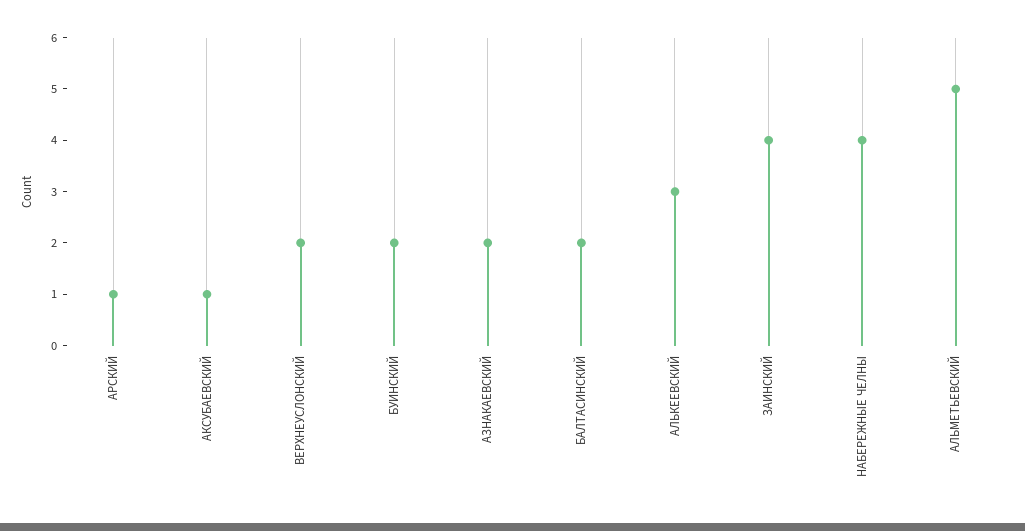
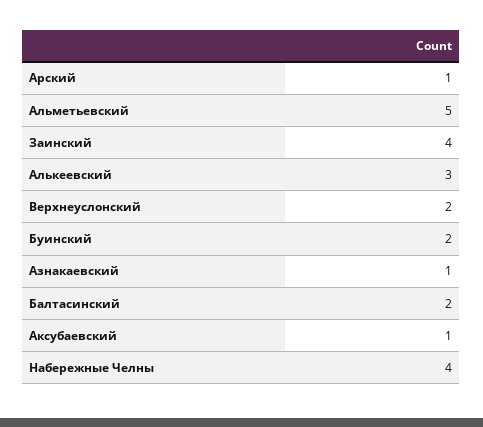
АЗНАКАЕВСКИЙ: 2 -> 1

